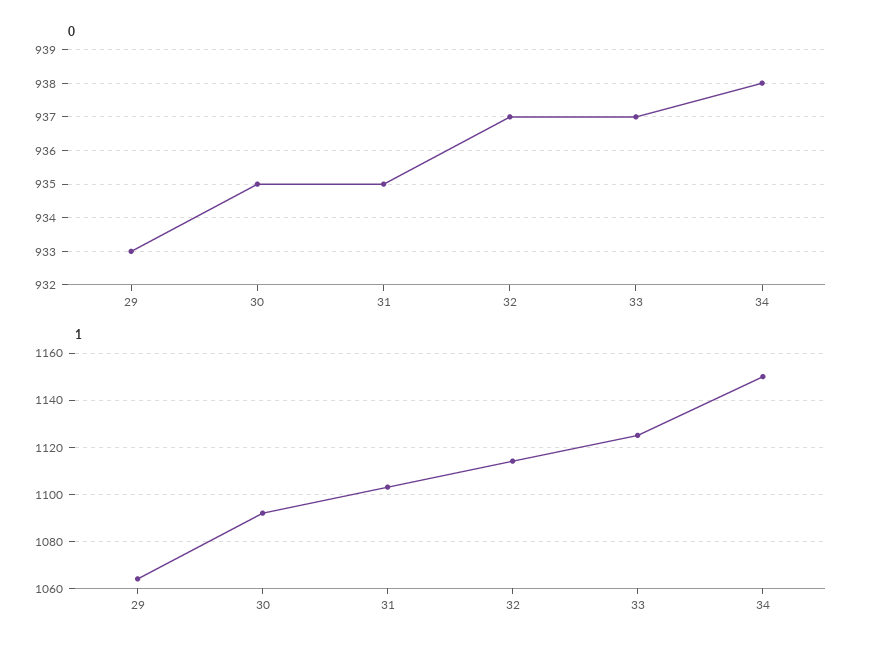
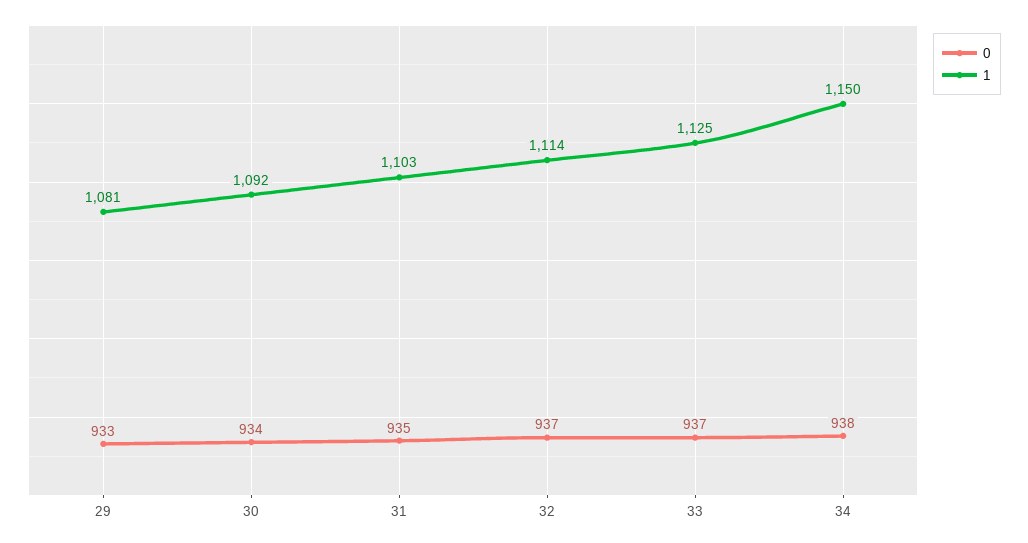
0, 30: 935 -> 934
1, 29: 1065 -> 1081

